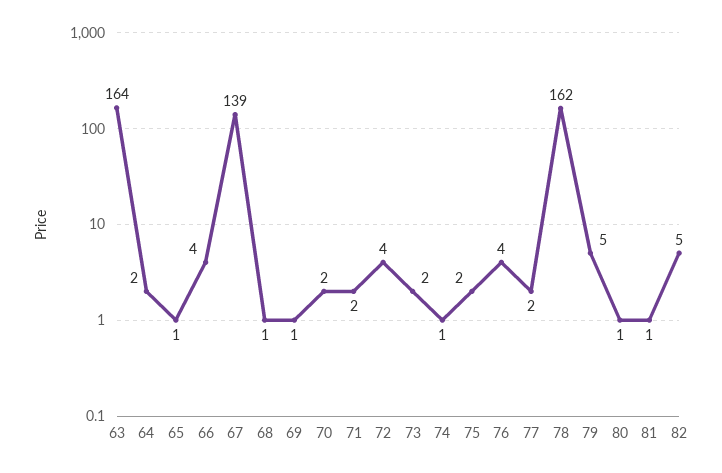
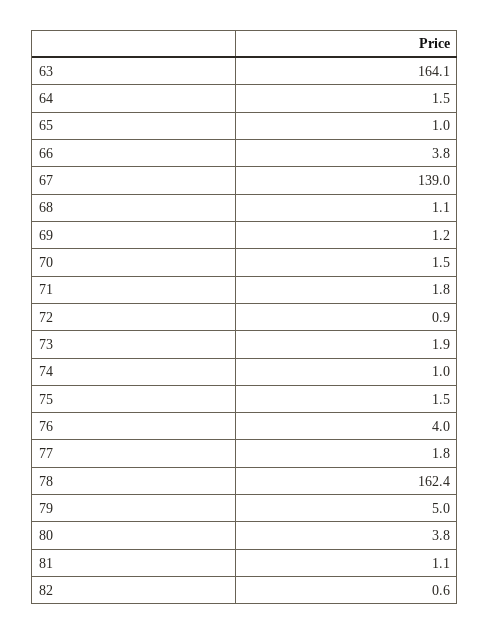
72: 4 -> 0.9
80: 1 -> 3.8
82: 5 -> 0.6

